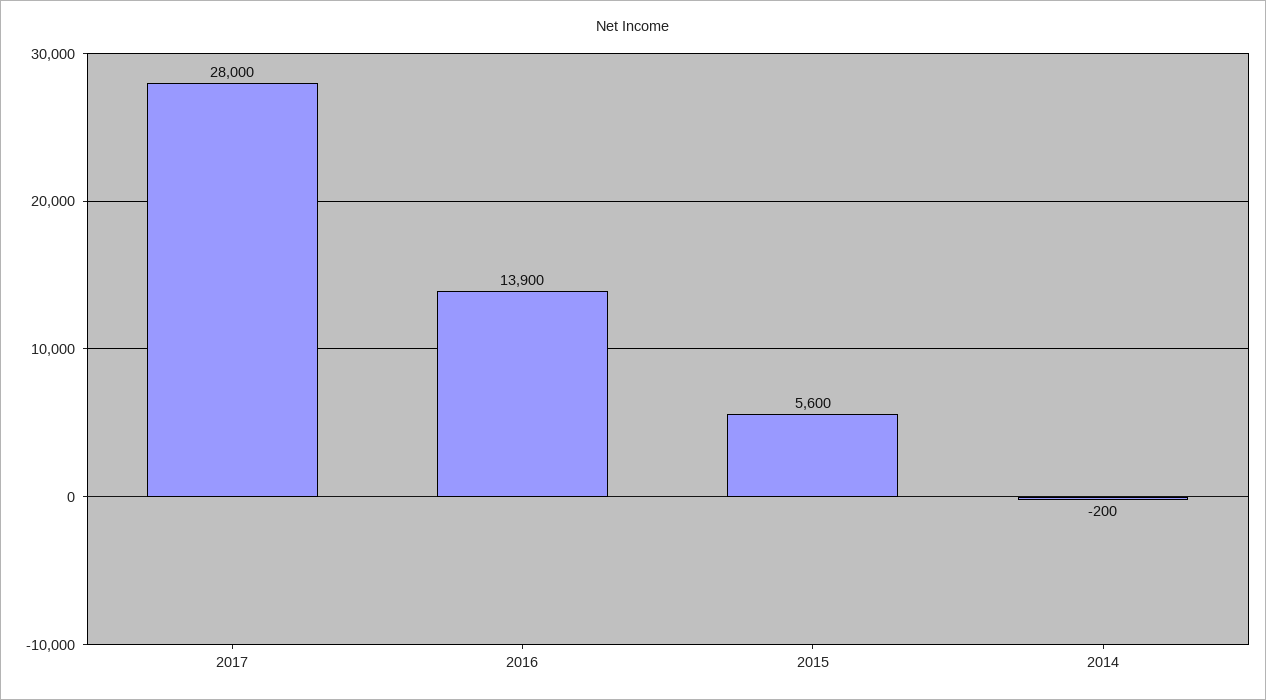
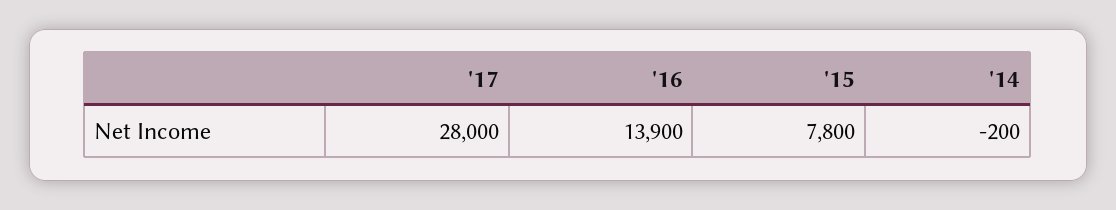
2015: 5600 -> 7800

